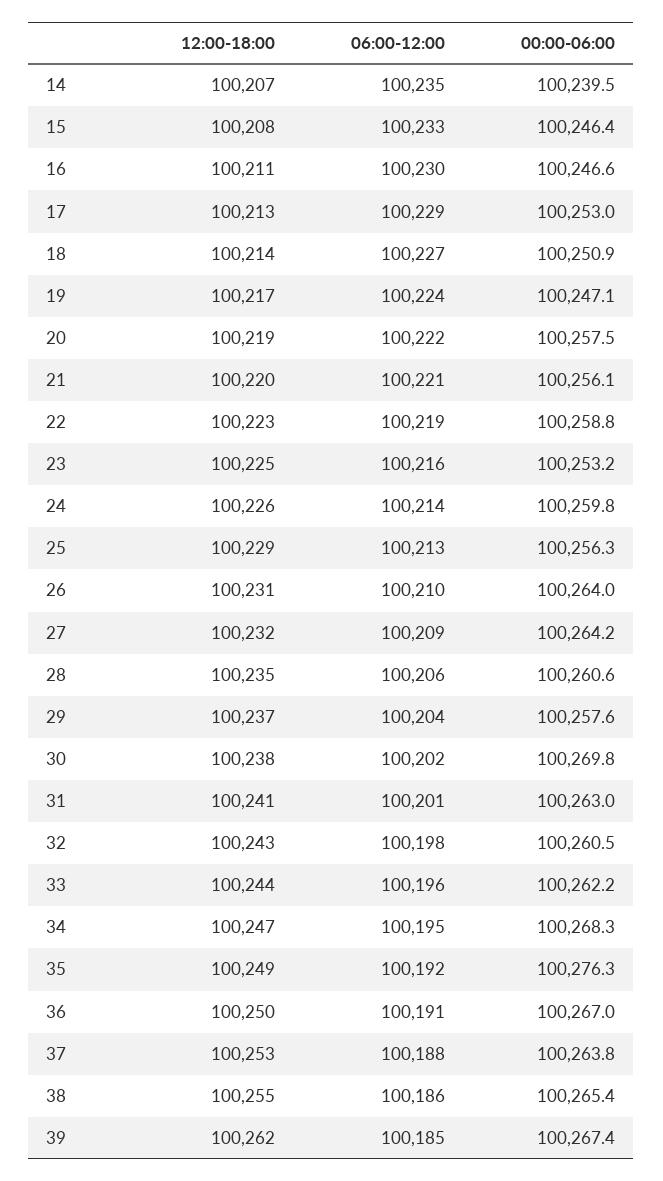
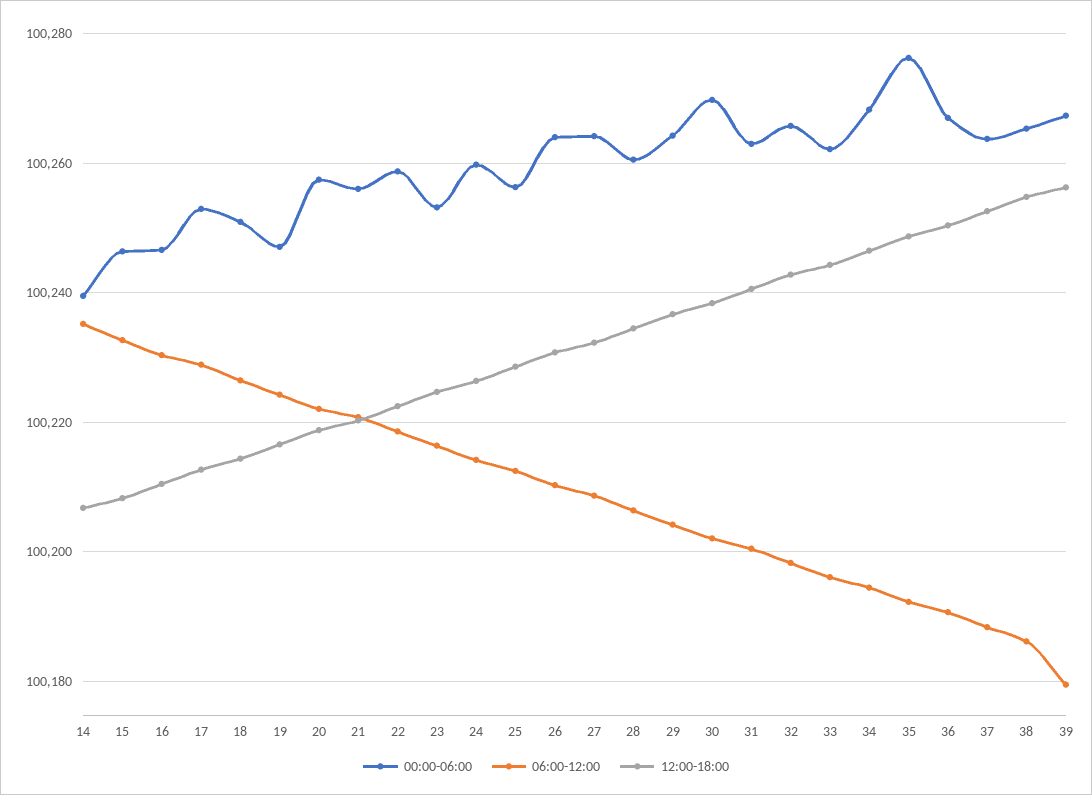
00:00-06:00, 29: 100257.6 -> 100264
00:00-06:00, 32: 100260.5 -> 100266
12:00-18:00, 39: 100262 -> 100256
06:00-12:00, 39: 100185 -> 100180

